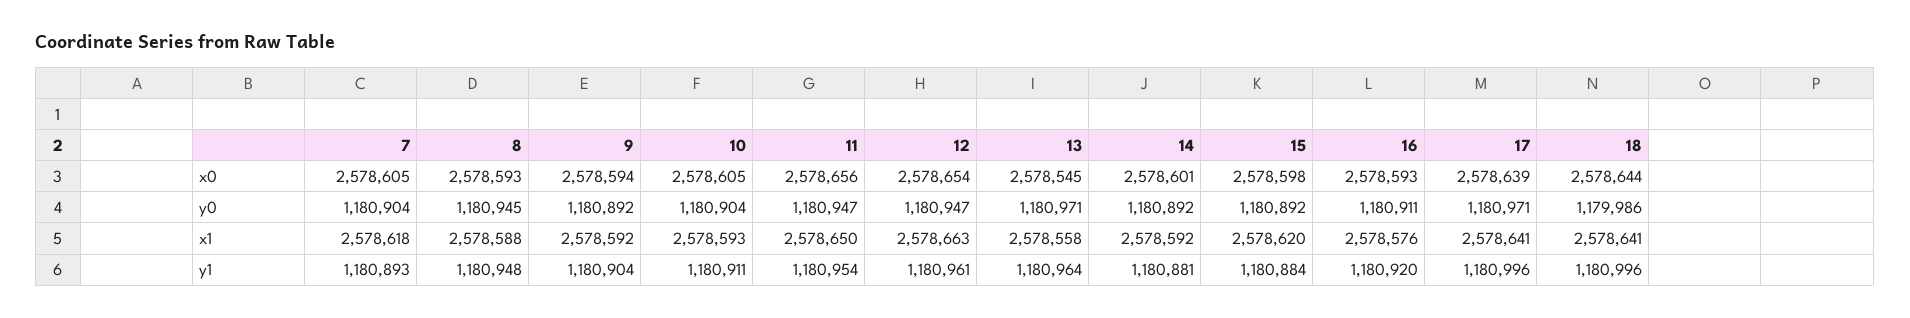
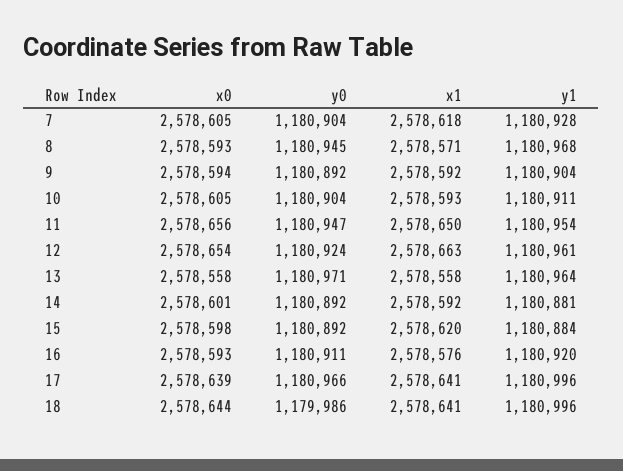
13, x0: 2578545 -> 2578558
12, y0: 1180947 -> 1180924
17, y0: 1180971 -> 1180966
8, x1: 2578588 -> 2578571
7, y1: 1180893 -> 1180928
8, y1: 1180948 -> 1180968

